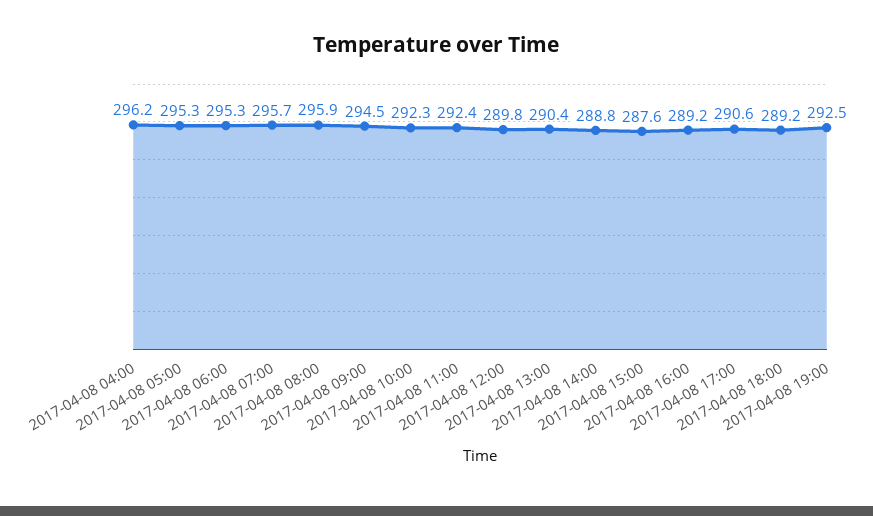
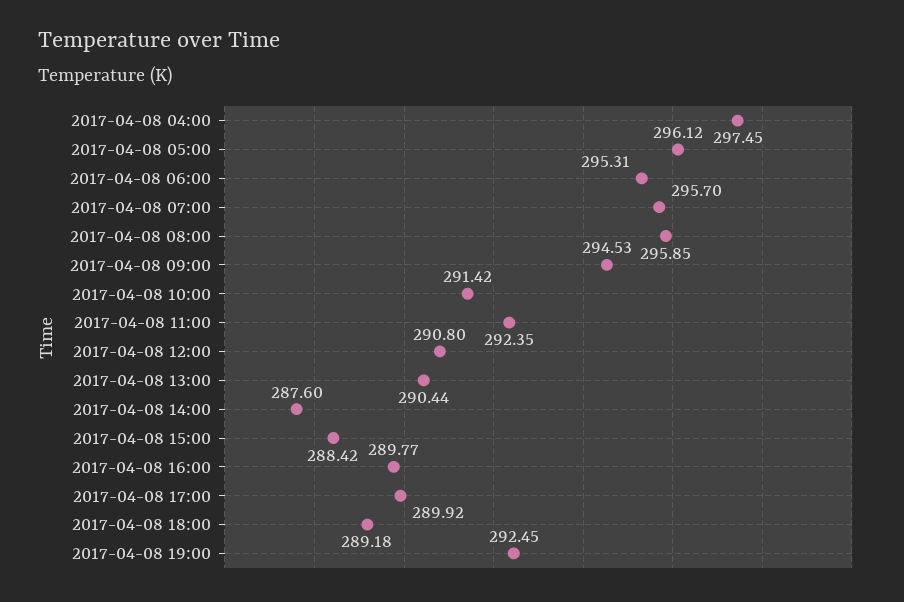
2017-04-08 04:00: 296.2 -> 297.45
2017-04-08 05:00: 295.3 -> 296.12
2017-04-08 10:00: 292.3 -> 291.42
2017-04-08 12:00: 289.8 -> 290.8
2017-04-08 14:00: 288.8 -> 287.6
2017-04-08 15:00: 287.6 -> 288.42
2017-04-08 16:00: 289.2 -> 289.77
2017-04-08 17:00: 290.6 -> 289.92

